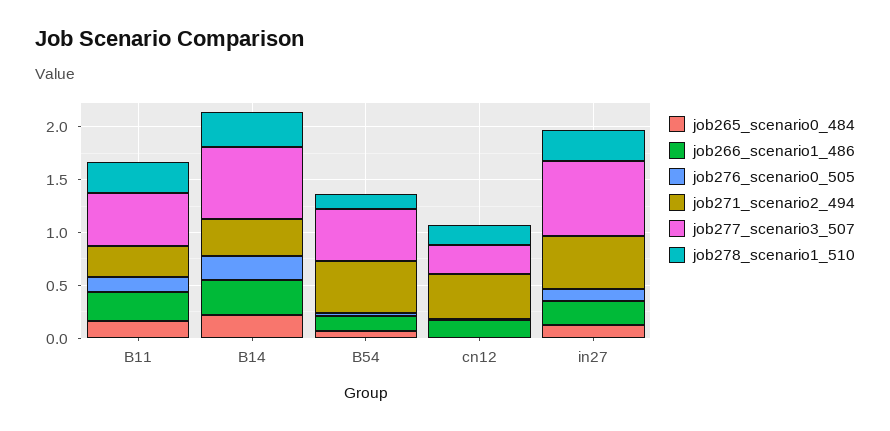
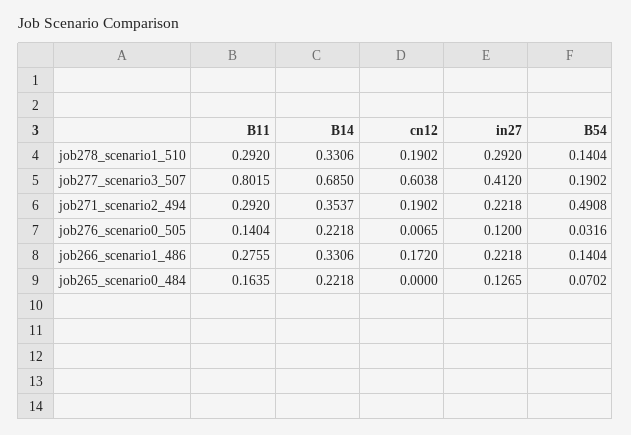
job277_scenario3_507, B11: 0.5 -> 0.8015
job277_scenario3_507, B54: 0.5 -> 0.1902
job271_scenario2_494, cn12: 0.4 -> 0.1902
job277_scenario3_507, cn12: 0.3 -> 0.6038
job271_scenario2_494, in27: 0.5 -> 0.2218
job277_scenario3_507, in27: 0.7 -> 0.412

